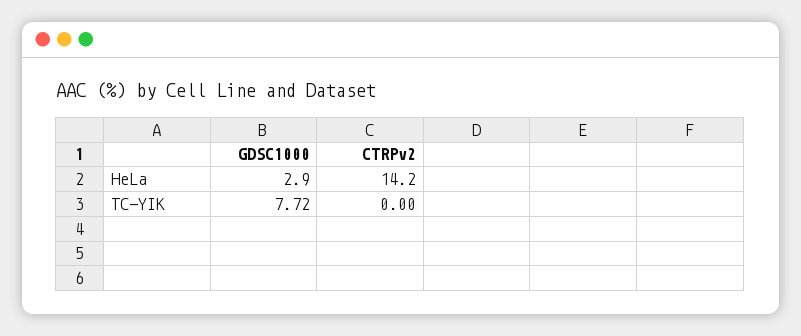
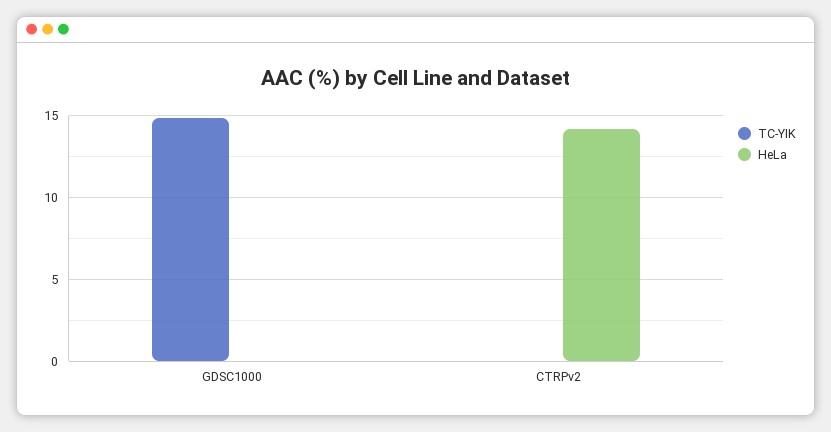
HeLa, GDSC1000: 2.9 -> 0
TC-YIK, GDSC1000: 7.72 -> 15

